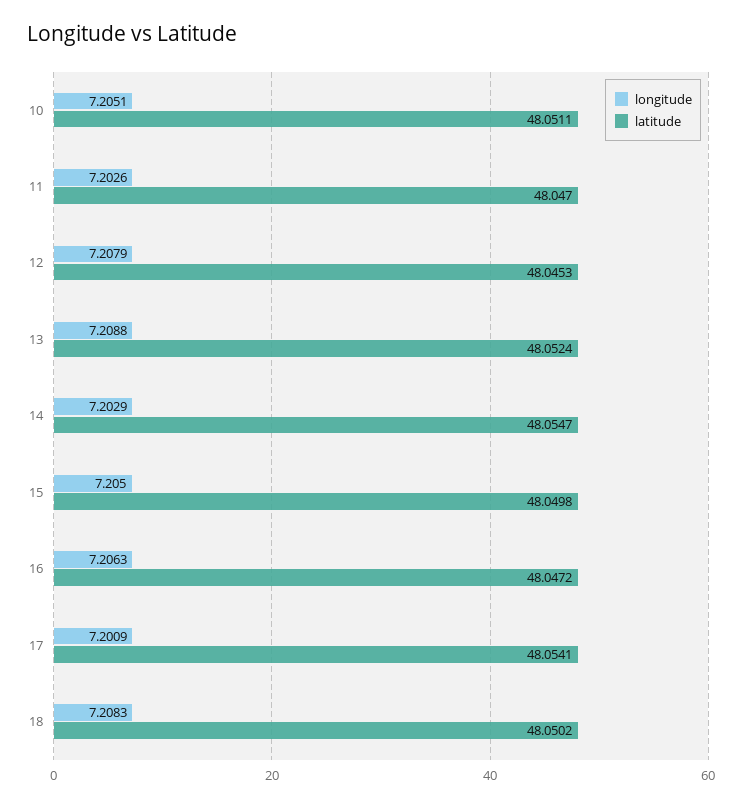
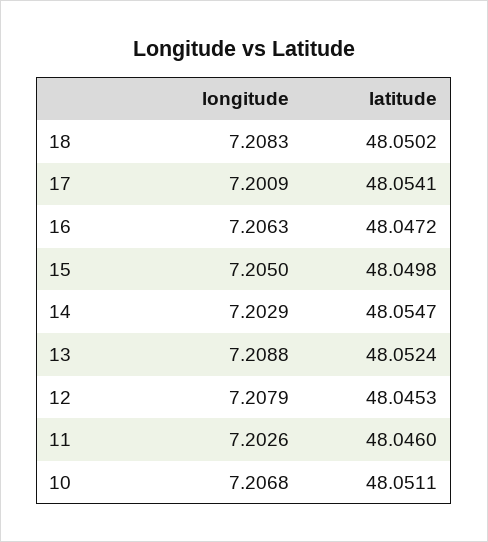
longitude, 10: 7.2051 -> 7.2068
latitude, 11: 48.047 -> 48.046

